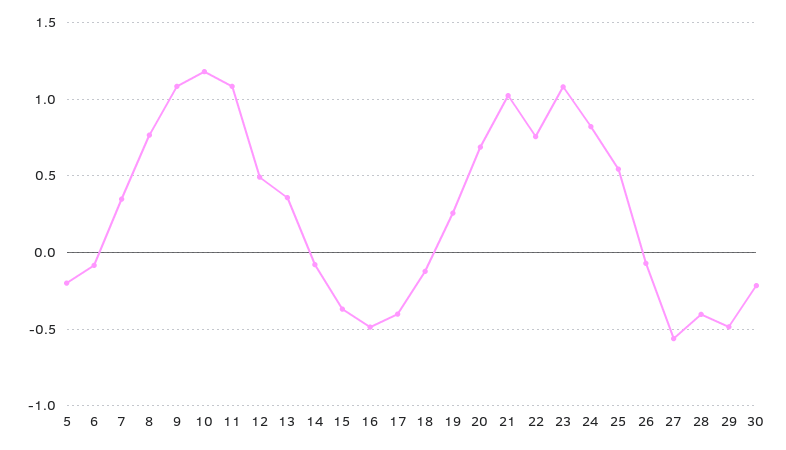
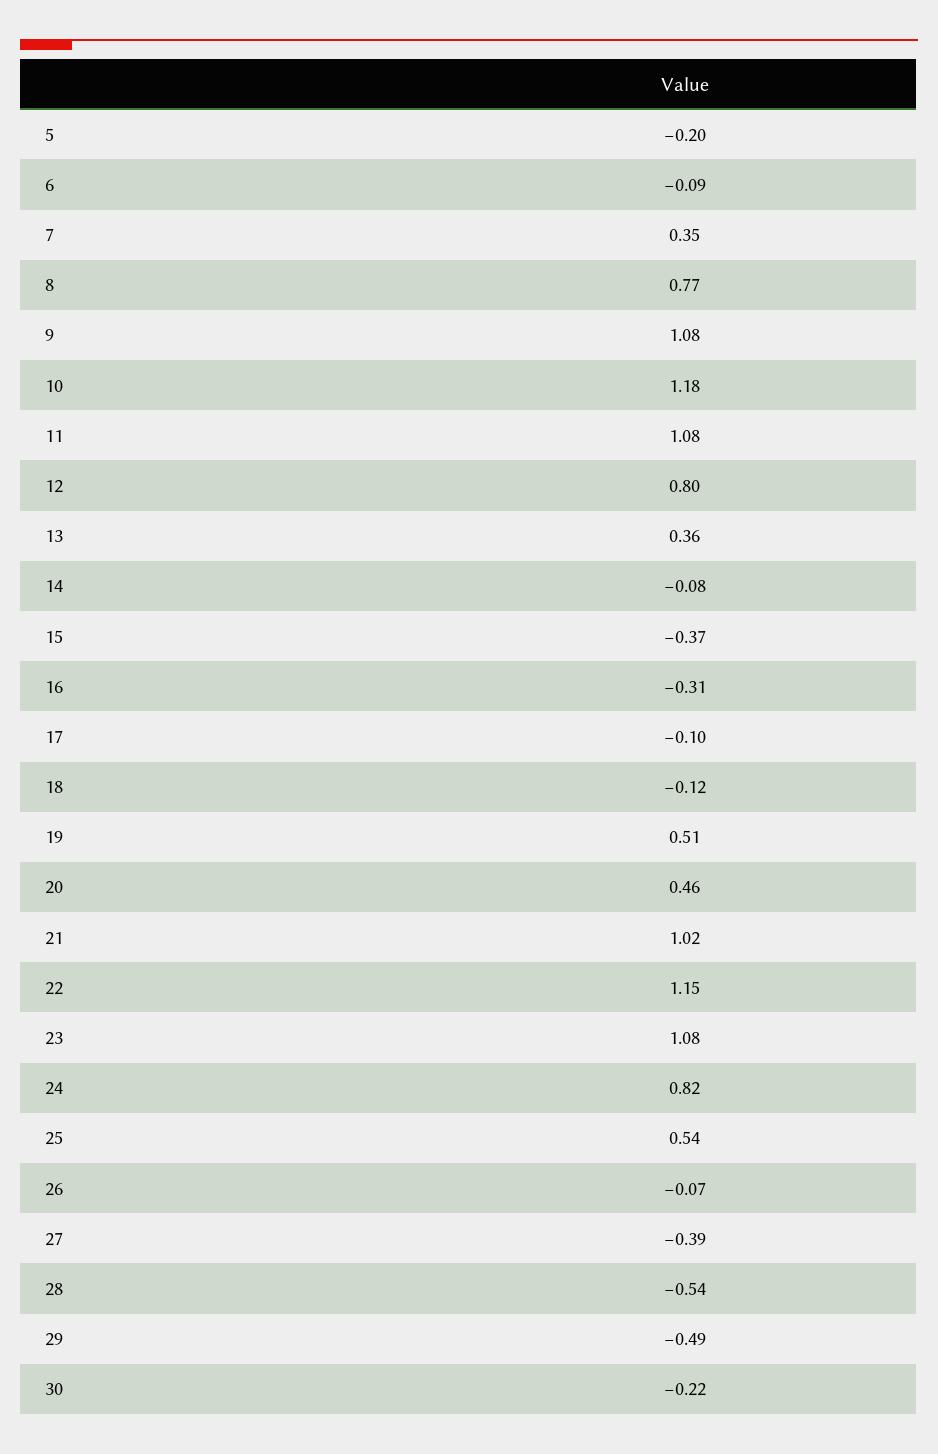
12: 0.5 -> 0.8
16: -0.5 -> -0.31
17: -0.4 -> -0.1
19: 0.25 -> 0.51
20: 0.7 -> 0.46
22: 0.75 -> 1.15
27: -0.55 -> -0.39
28: -0.4 -> -0.54

